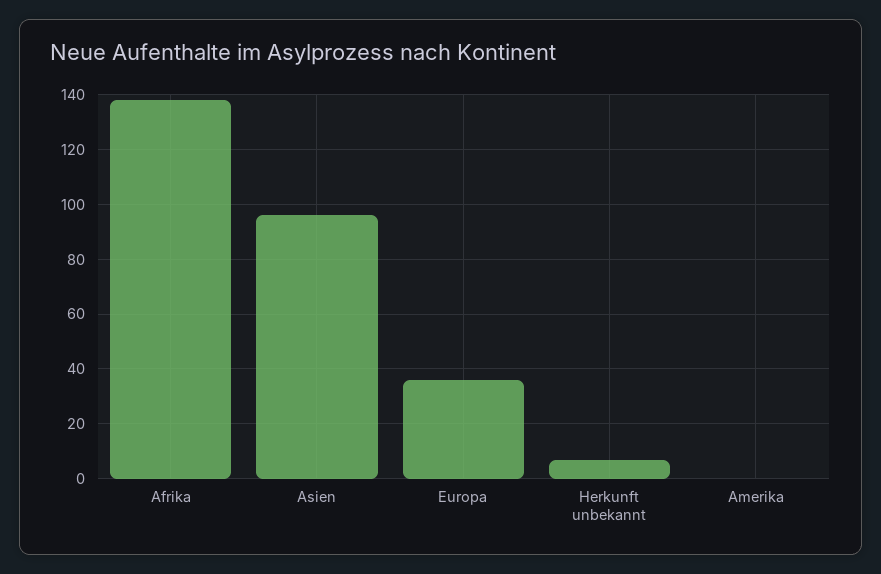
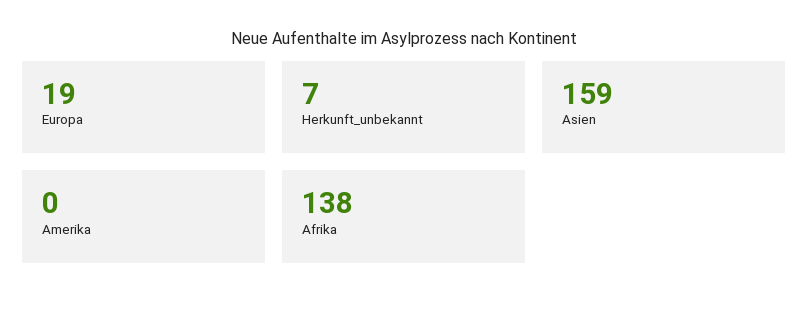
Asien: 95 -> 159
Europa: 35 -> 19

